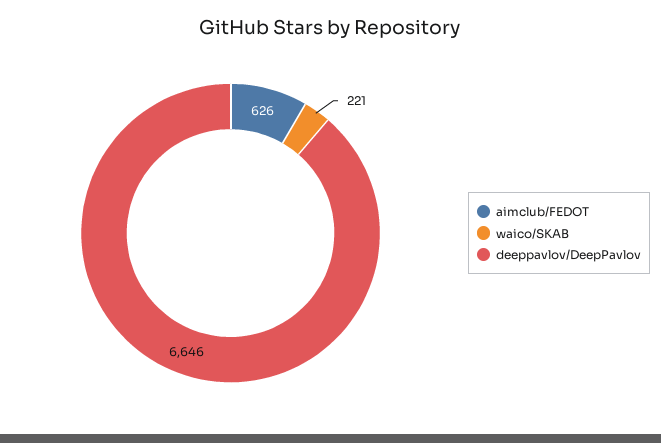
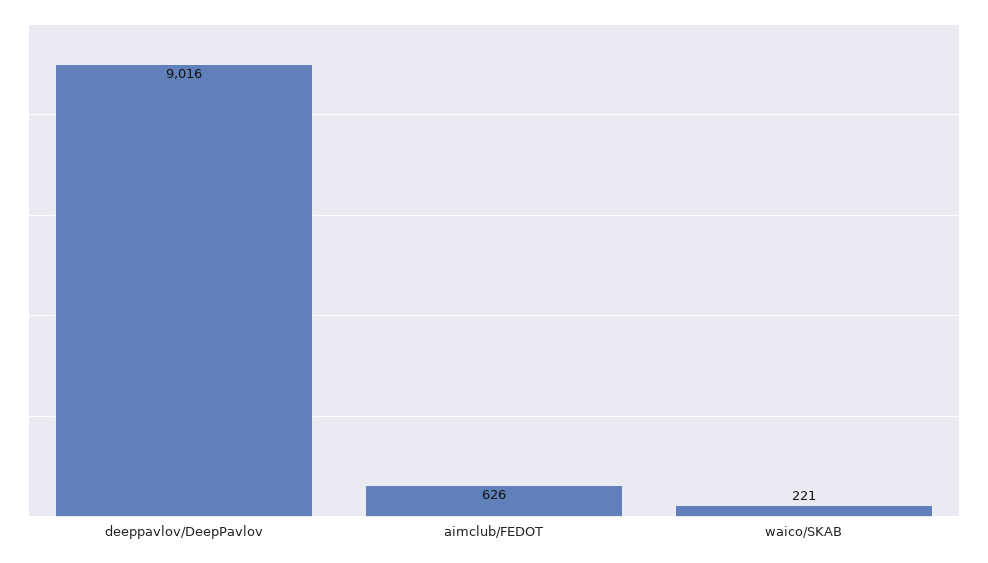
deeppavlov/DeepPavlov: 6646 -> 9016

